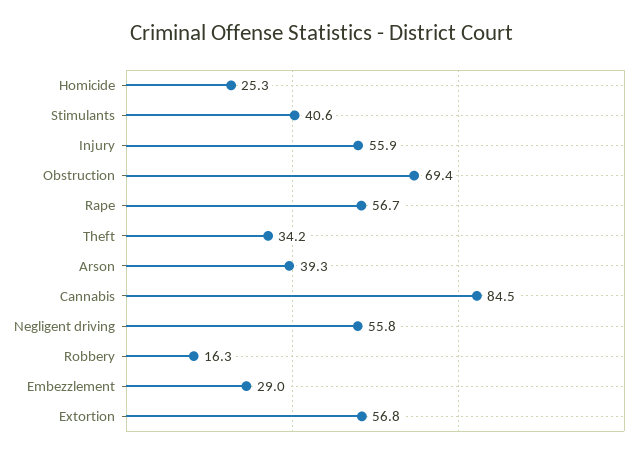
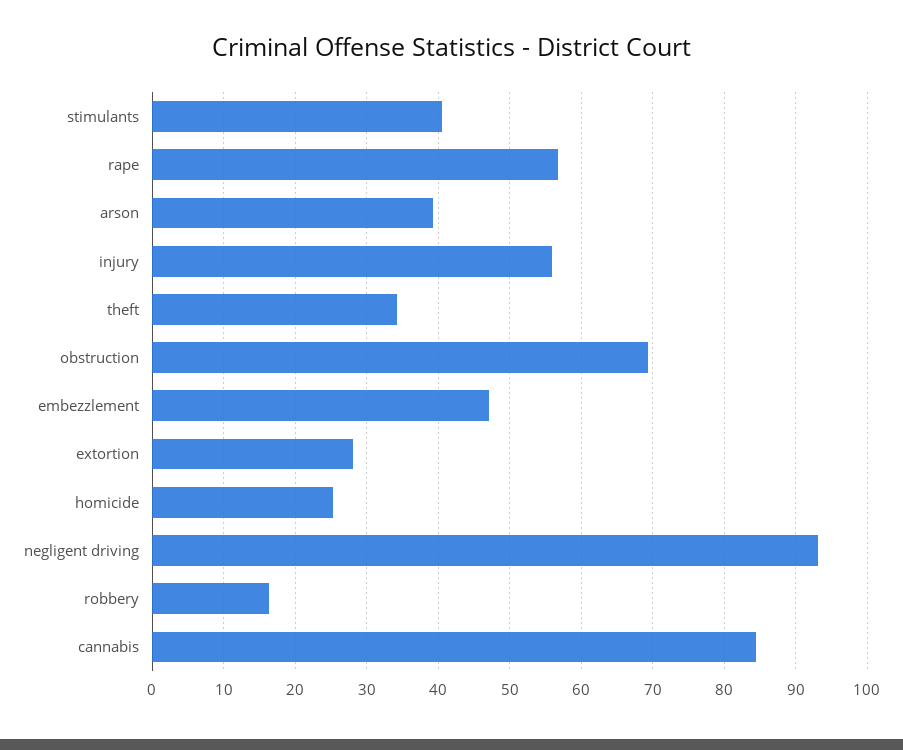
Negligent driving: 55.8 -> 93
Embezzlement: 29 -> 47
Extortion: 56.8 -> 28

